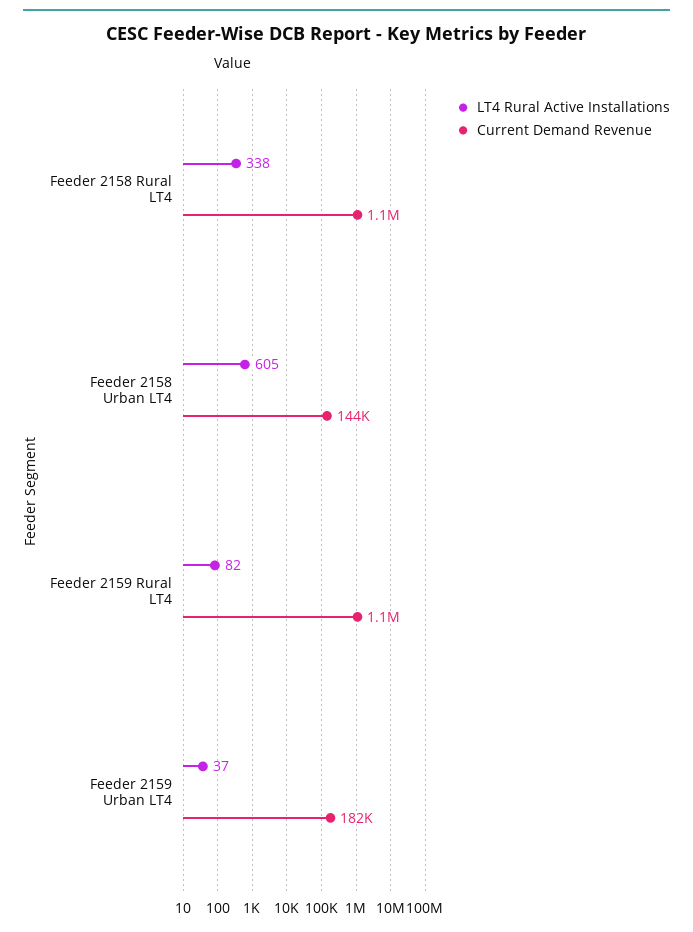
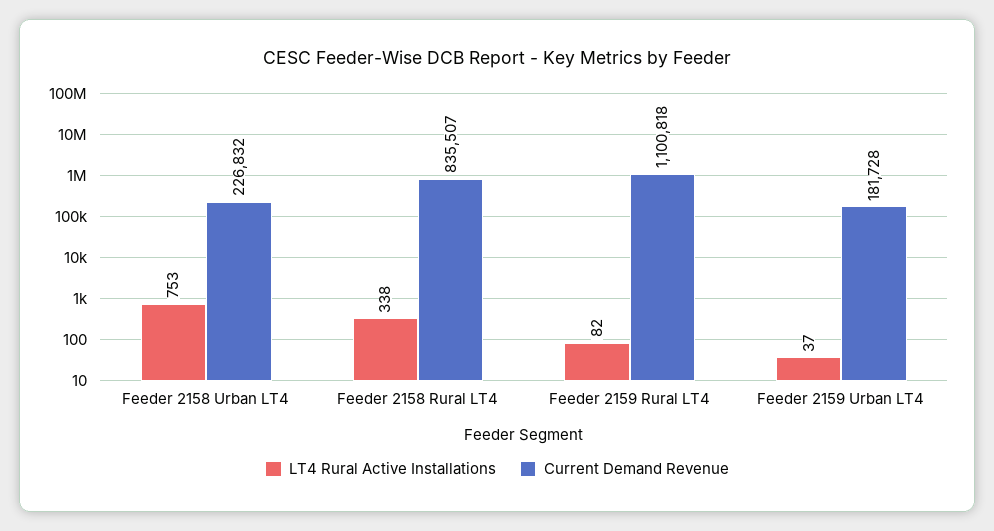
Current Demand Revenue, Feeder 2158 Rural LT4: 1100000 -> 835507
LT4 Rural Active Installations, Feeder 2158 Urban LT4: 605 -> 753
Current Demand Revenue, Feeder 2158 Urban LT4: 144000 -> 226832

